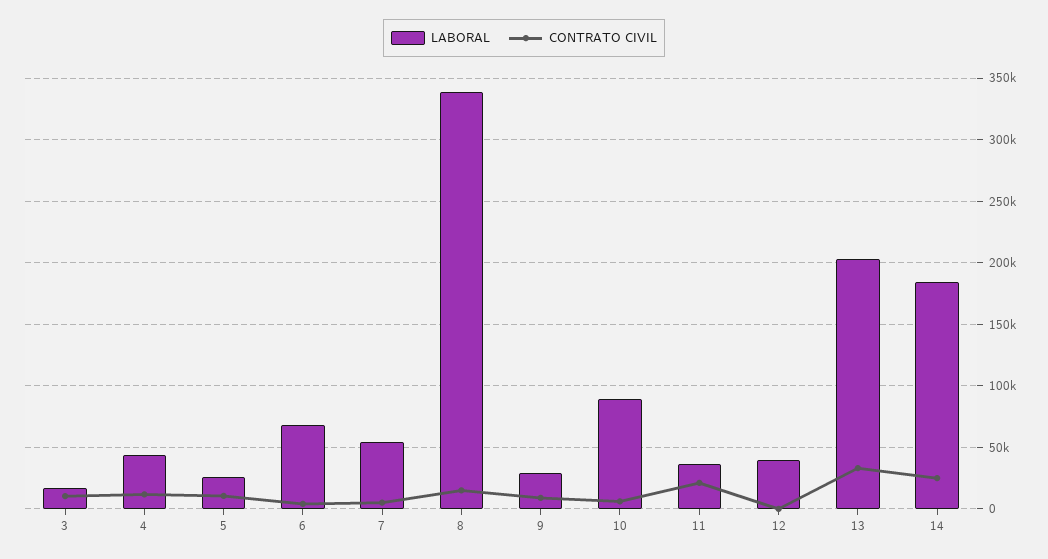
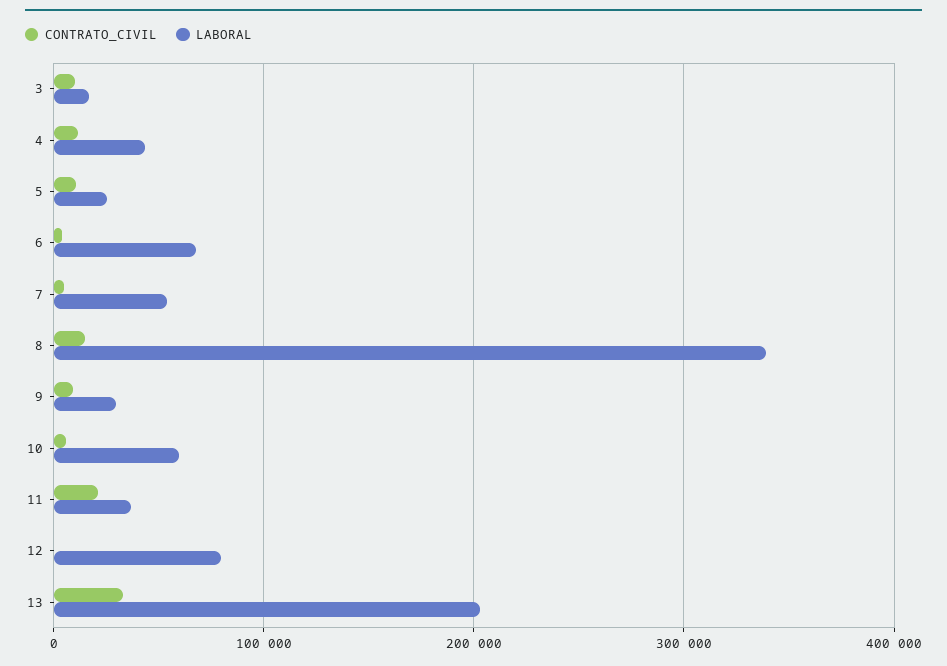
LABORAL, 10: 90000 -> 60000
LABORAL, 12: 40000 -> 80000
LABORAL, 14: 185000 -> none
CONTRATO CIVIL, 14: 25000 -> none

